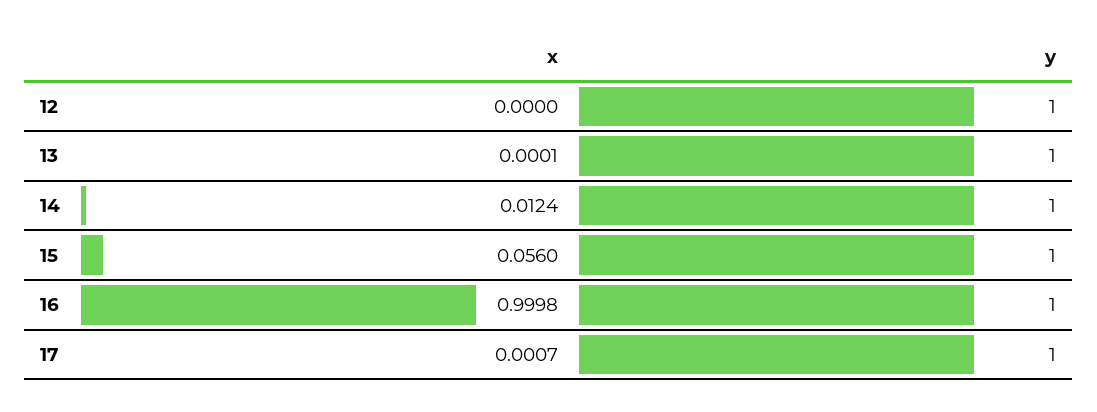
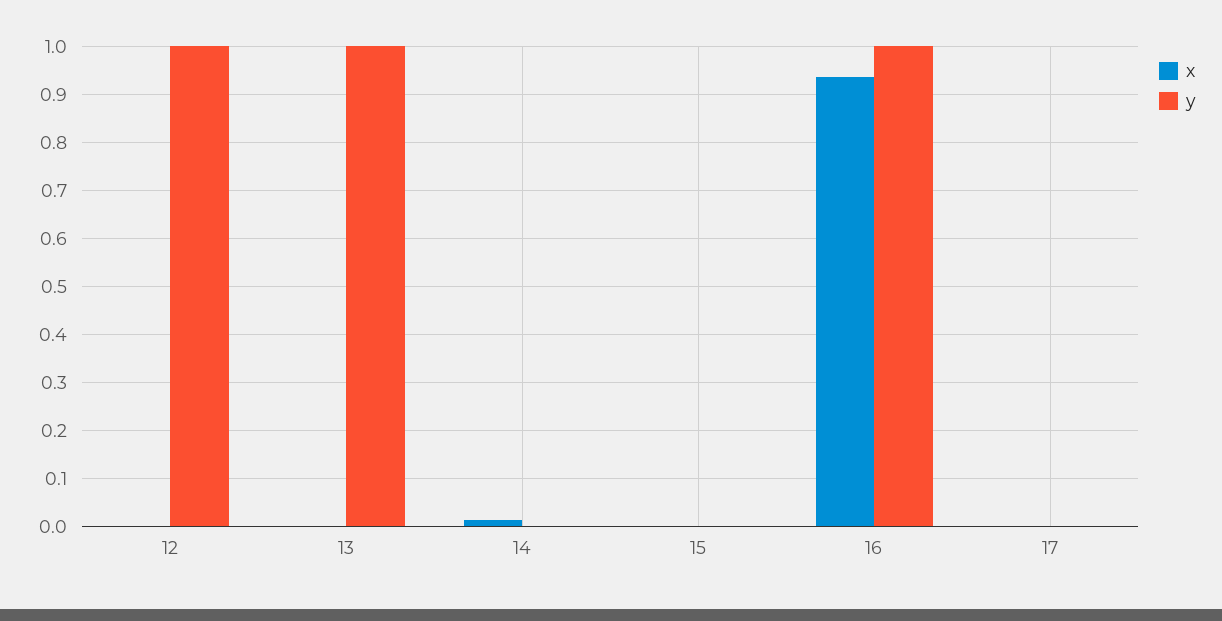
y, 14: 1 -> 0
x, 15: 0.056 -> 0
y, 15: 1 -> 0
x, 16: 0.9998 -> 0.94
y, 17: 1 -> 0

